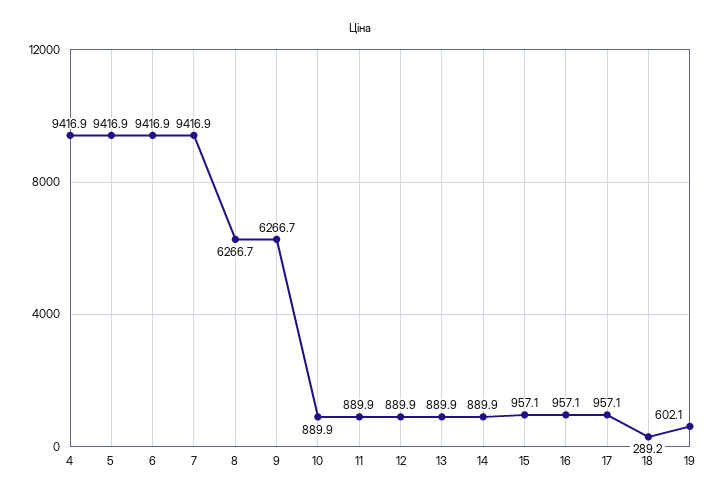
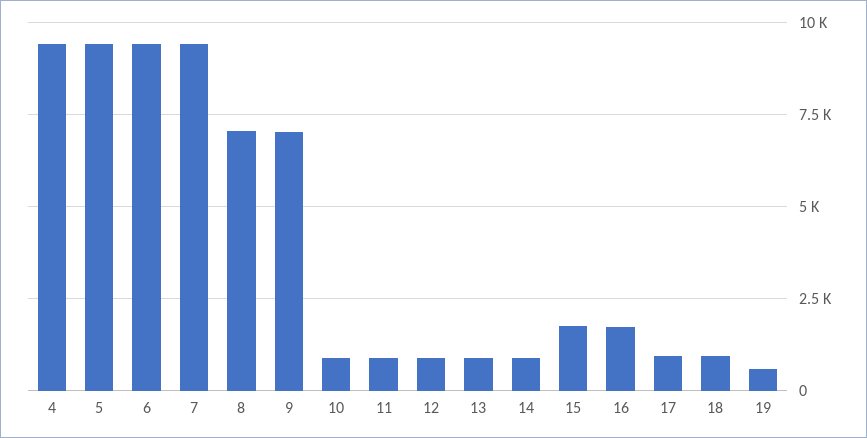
8: 6266.7 -> 7000
9: 6266.7 -> 7000
15: 957.1 -> 1750
16: 957.1 -> 1750
18: 289.2 -> 1000

